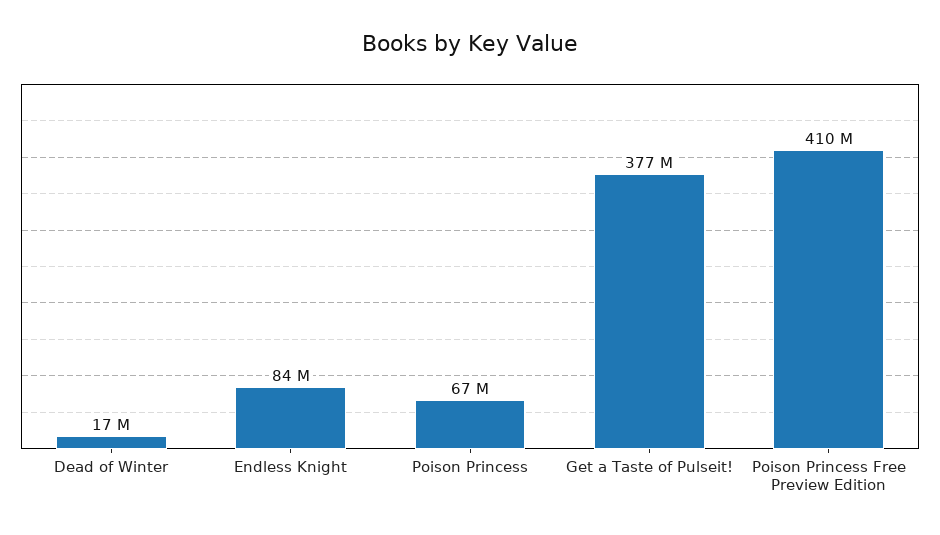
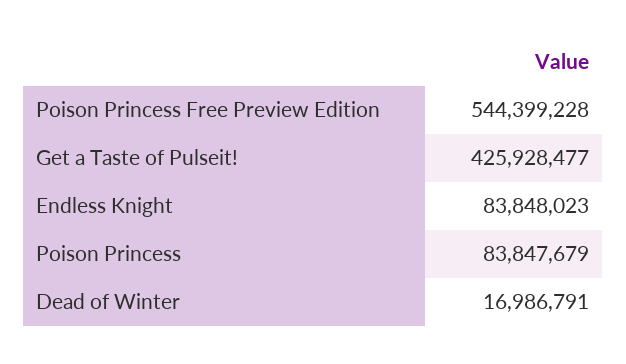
Poison Princess: 67000000 -> 83847679
Get a Taste of Pulseit!: 377000000 -> 425928477
Poison Princess Free Preview Edition: 410000000 -> 544399228

